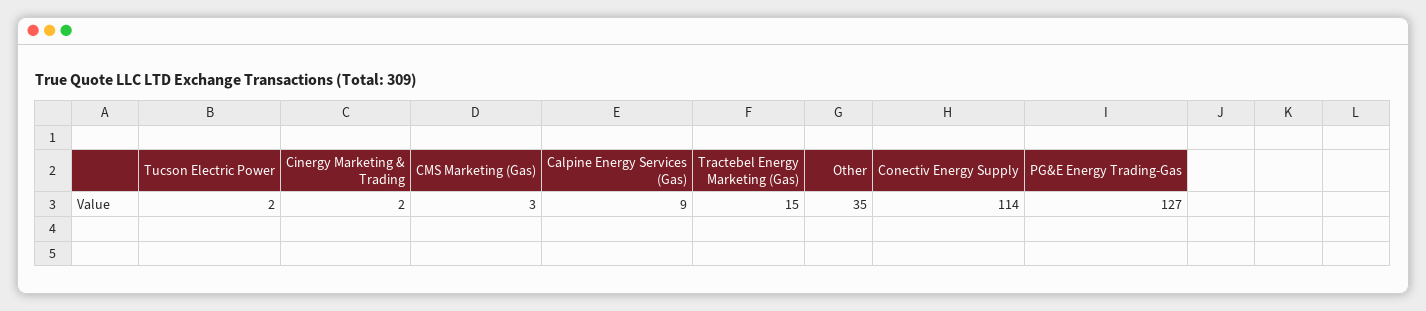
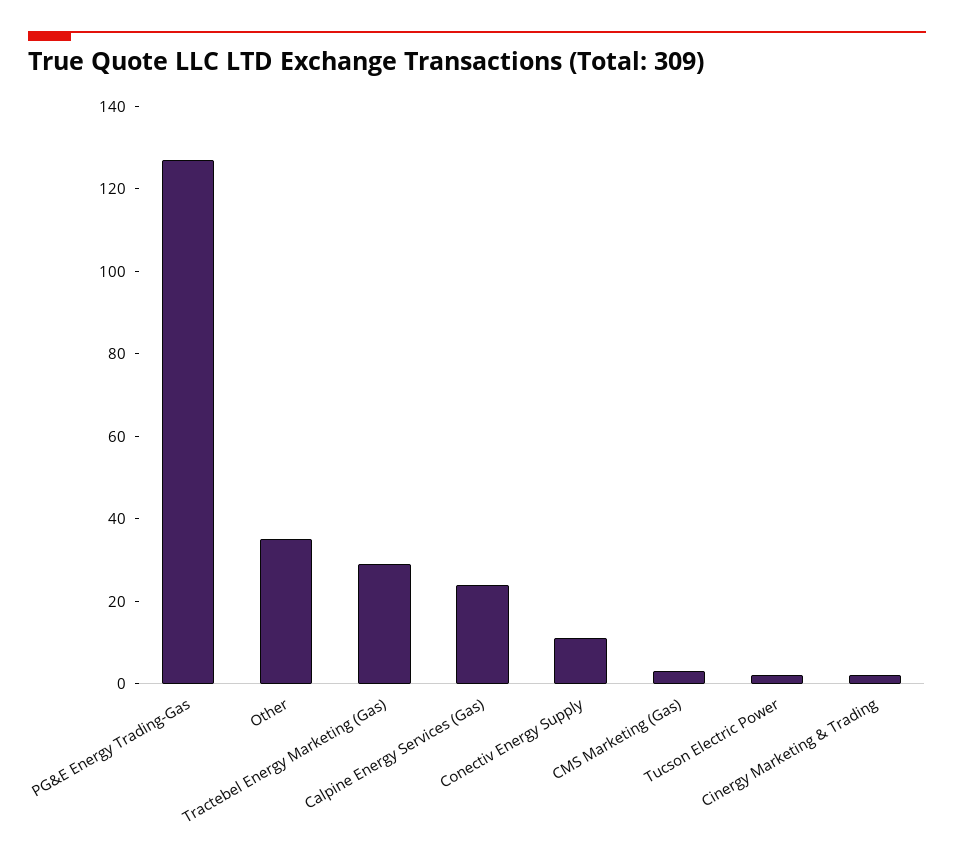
Calpine Energy Services (Gas): 9 -> 25
Tractebel Energy Marketing (Gas): 15 -> 30
Conectiv Energy Supply: 114 -> 10

